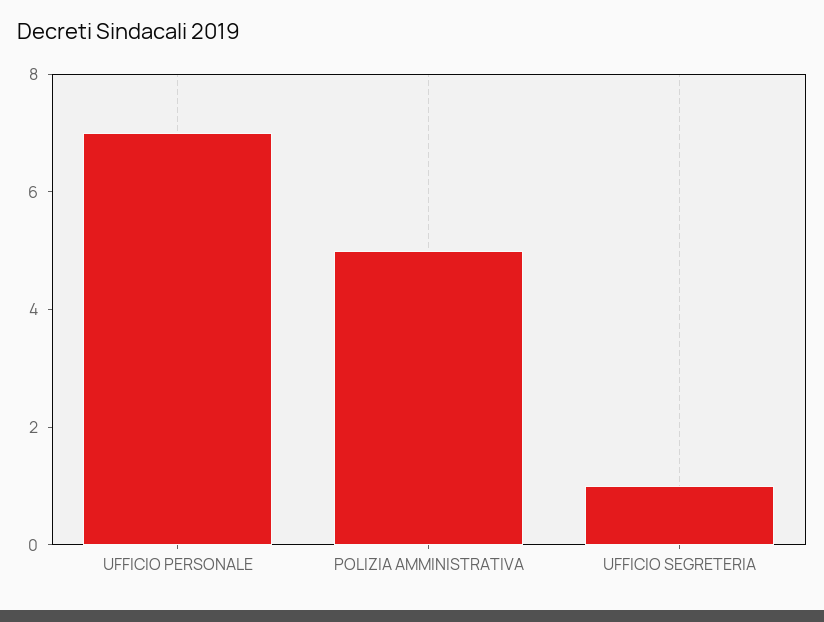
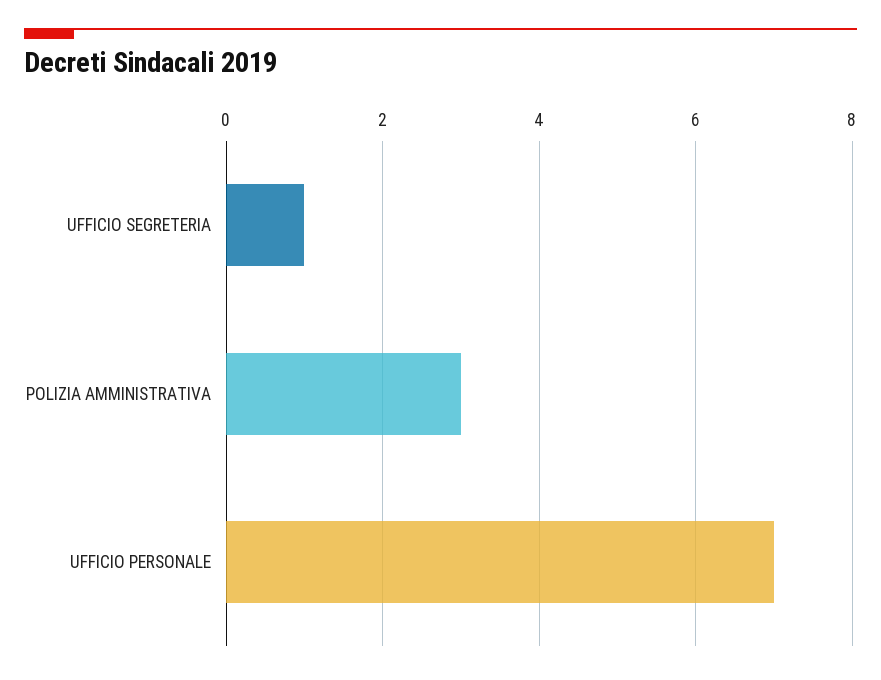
POLIZIA AMMINISTRATIVA: 5 -> 3

